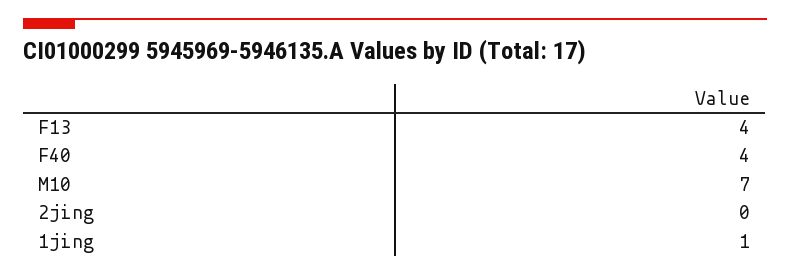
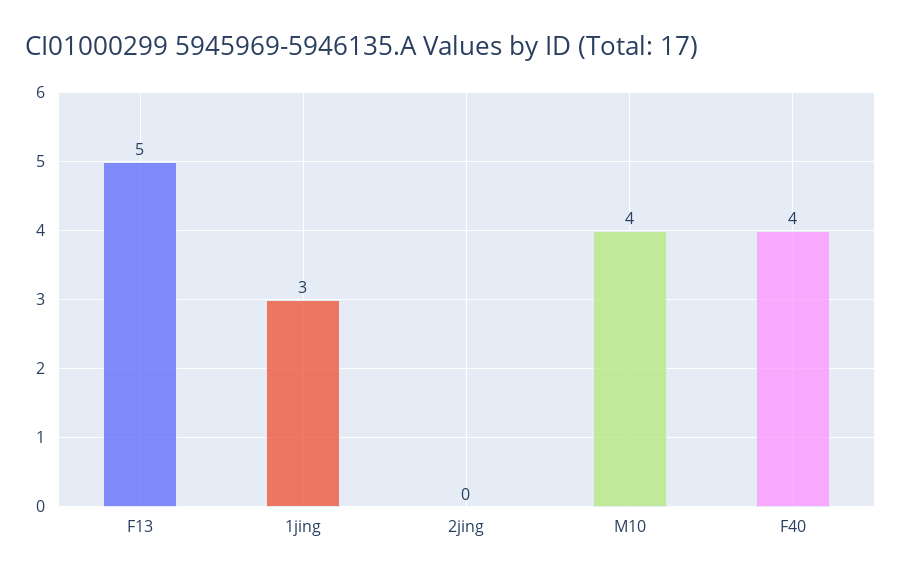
F13: 4 -> 5
M10: 7 -> 4
1jing: 1 -> 3

